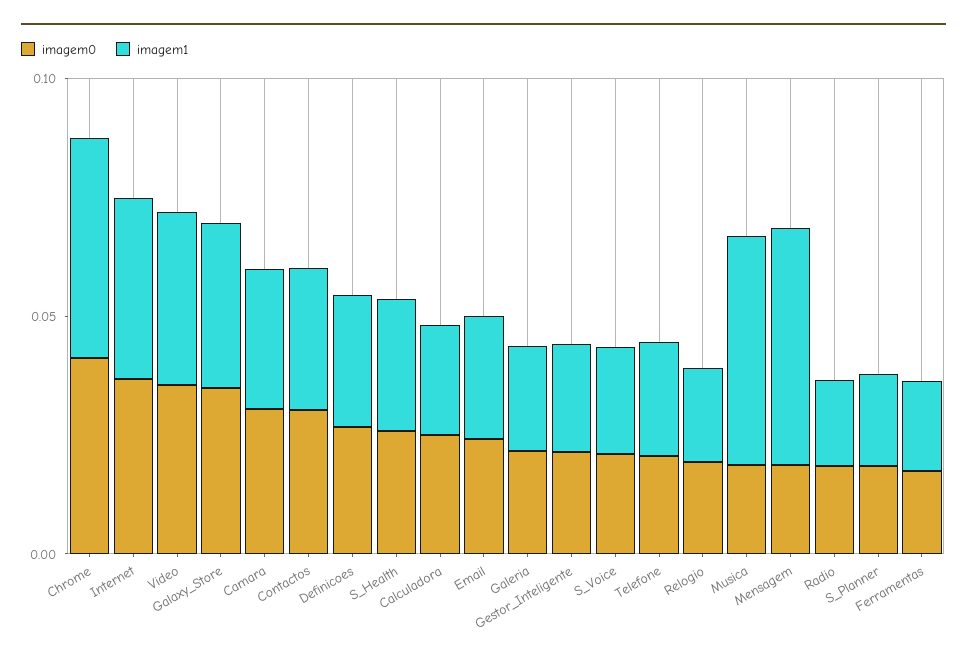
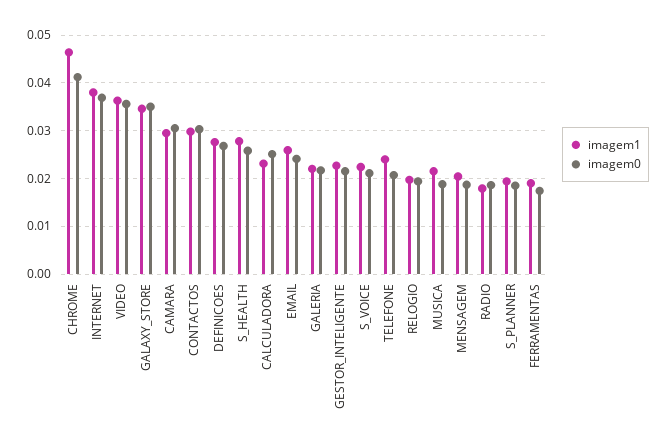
imagem1, Musica: 0.05 -> 0.022
imagem1, Mensagem: 0.05 -> 0.02

